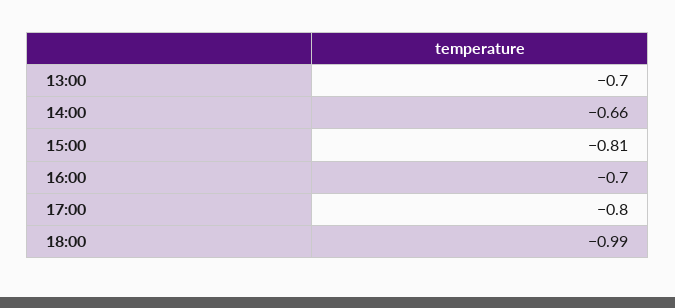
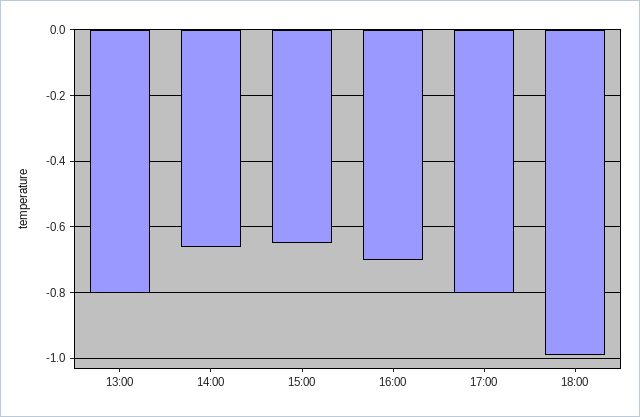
13:00: -0.7 -> -0.8
15:00: -0.81 -> -0.65

